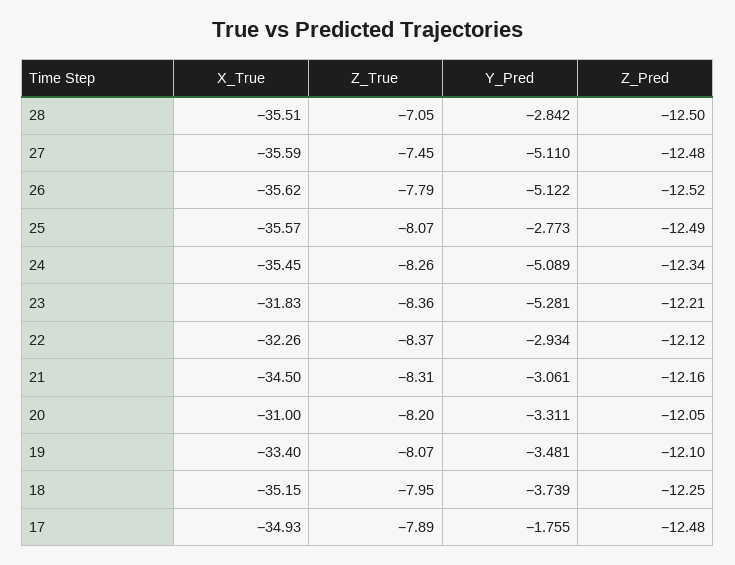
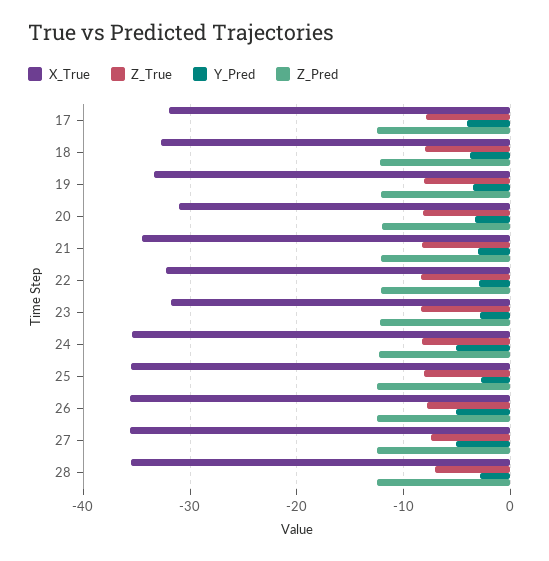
Y_Pred, 23: -5.281 -> -3
X_True, 18: -35.15 -> -33
X_True, 17: -34.93 -> -32
Y_Pred, 17: -1.755 -> -4

